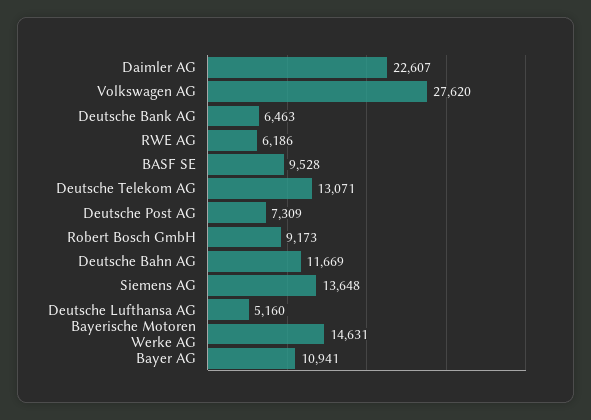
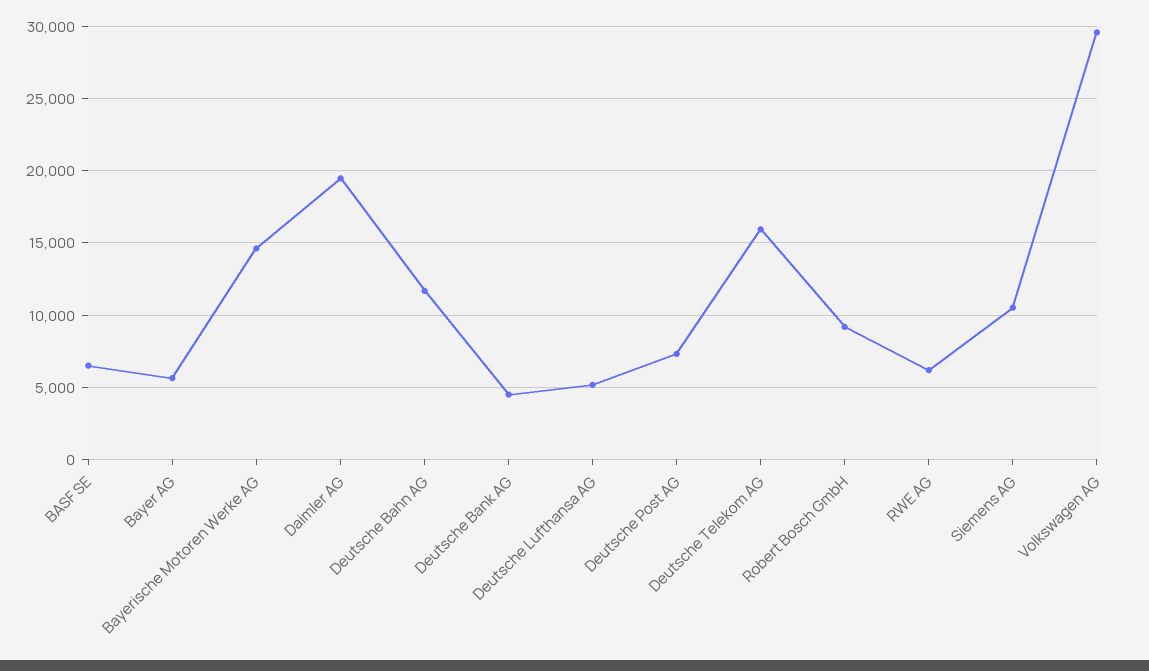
Daimler AG: 22607 -> 19500
Volkswagen AG: 27620 -> 29500
Deutsche Bank AG: 6463 -> 4500
BASF SE: 9528 -> 6500
Deutsche Telekom AG: 13071 -> 16000
Siemens AG: 13648 -> 10500
Bayer AG: 10941 -> 5500

